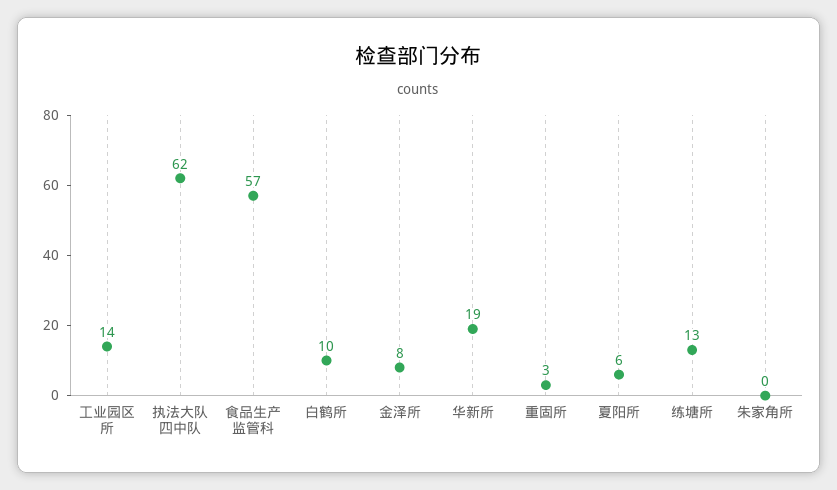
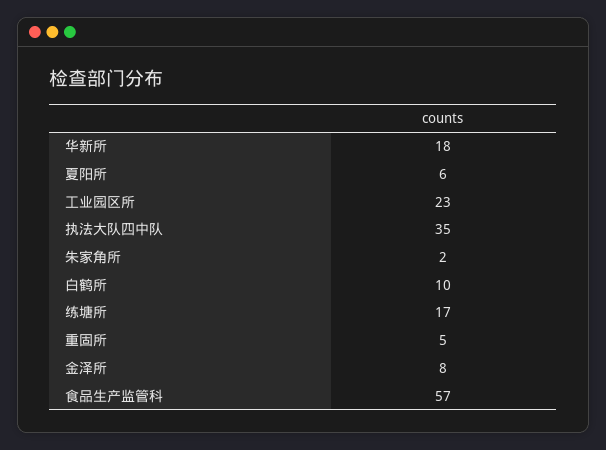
工业园区所: 14 -> 23
执法大队四中队: 62 -> 35
华新所: 19 -> 18
重固所: 3 -> 5
练塘所: 13 -> 17
朱家角所: 0 -> 2

